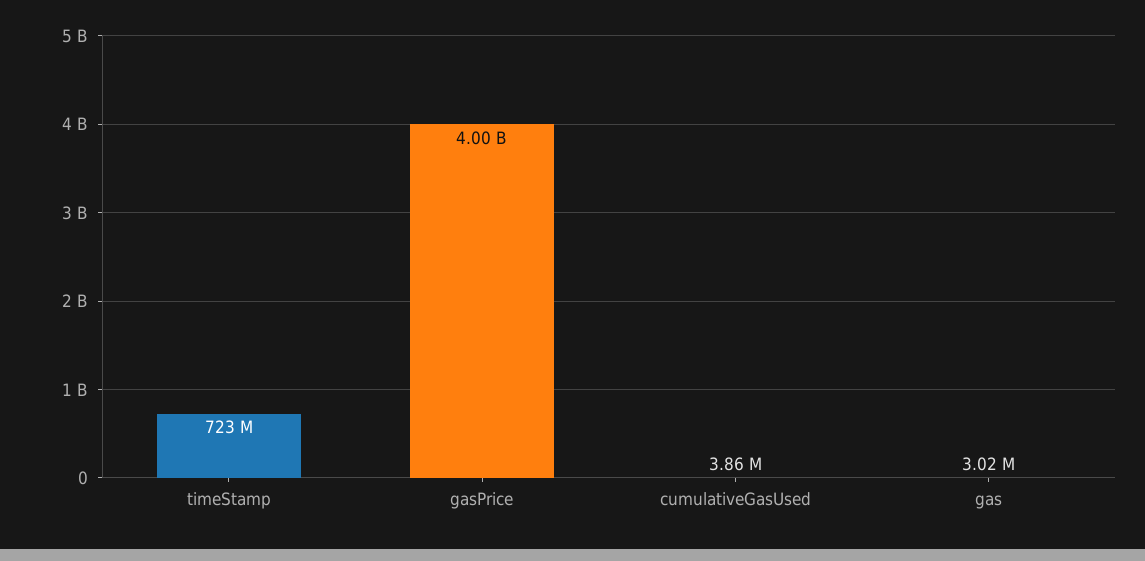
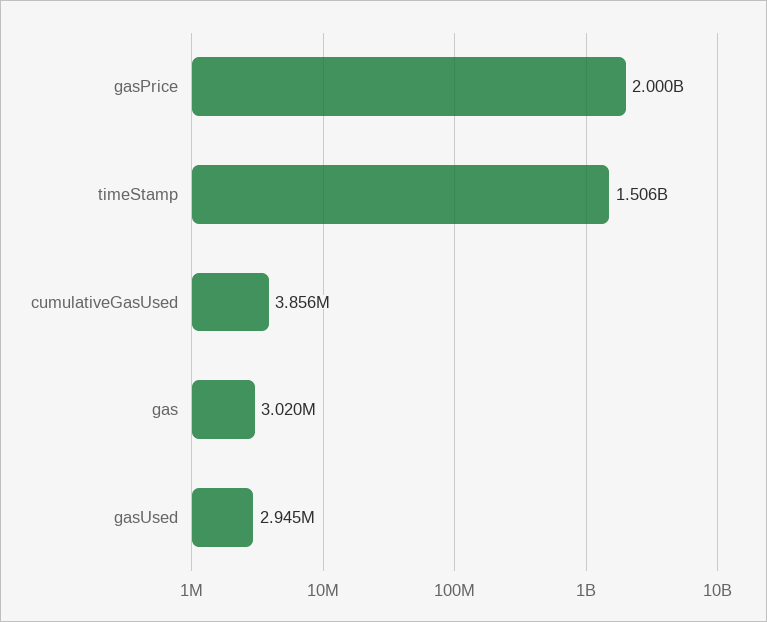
timeStamp: 723000000 -> 1506000000
gasPrice: 4000000000 -> 2000000000
gasUsed: none -> 2945000

